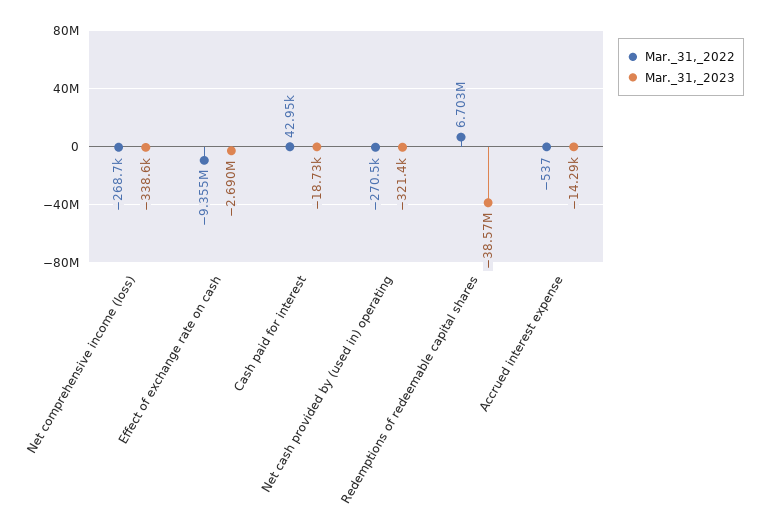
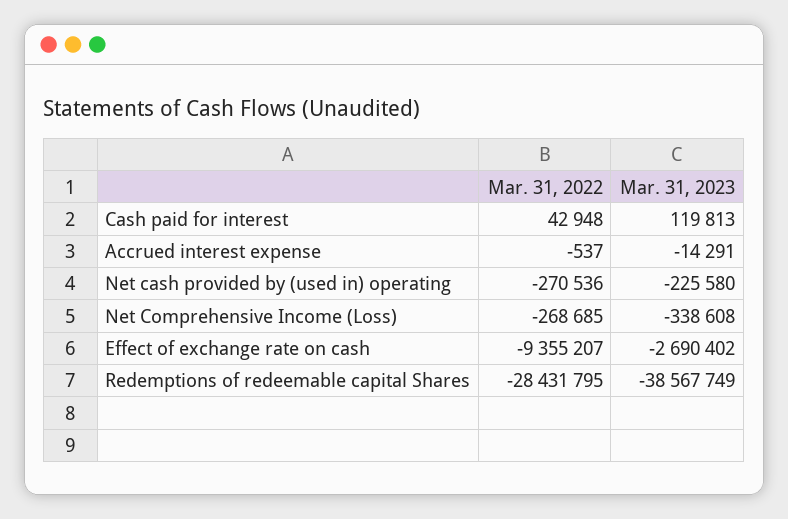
Mar._31,_2023, Cash paid for interest: -18730 -> 119813
Mar._31,_2023, Net cash provided by (used in) operating: -321400 -> -225580
Mar._31,_2022, Redemptions of redeemable capital shares: 6703000 -> -28431795

